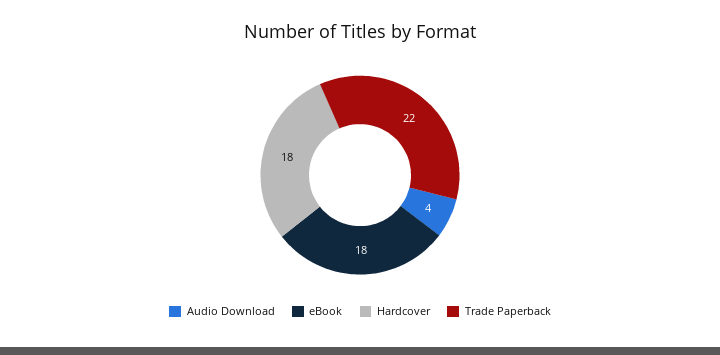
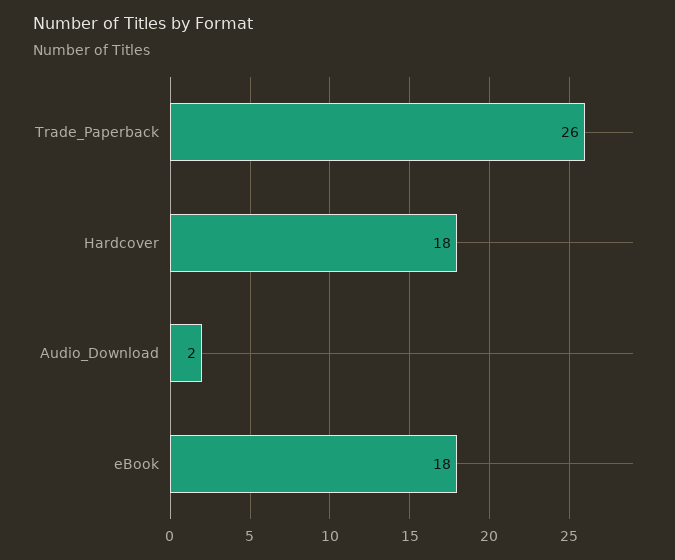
Audio Download: 4 -> 2
Trade Paperback: 22 -> 26

